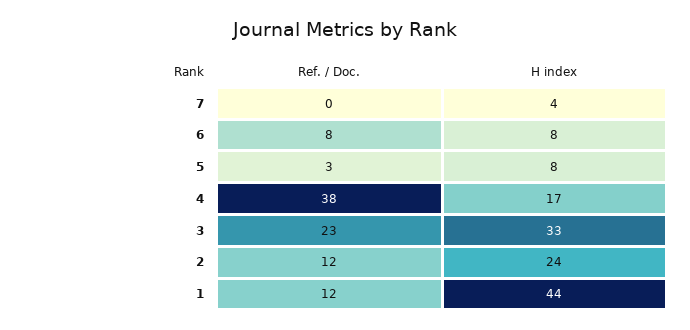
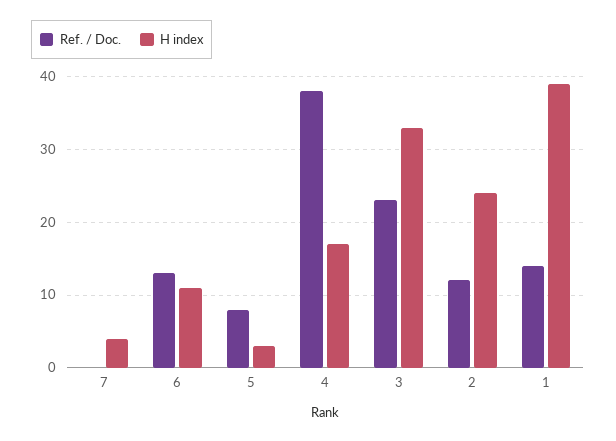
Ref. / Doc., 6: 8 -> 13
H index, 6: 8 -> 11
Ref. / Doc., 5: 3 -> 8
H index, 5: 8 -> 3
Ref. / Doc., 1: 12 -> 14
H index, 1: 44 -> 39

